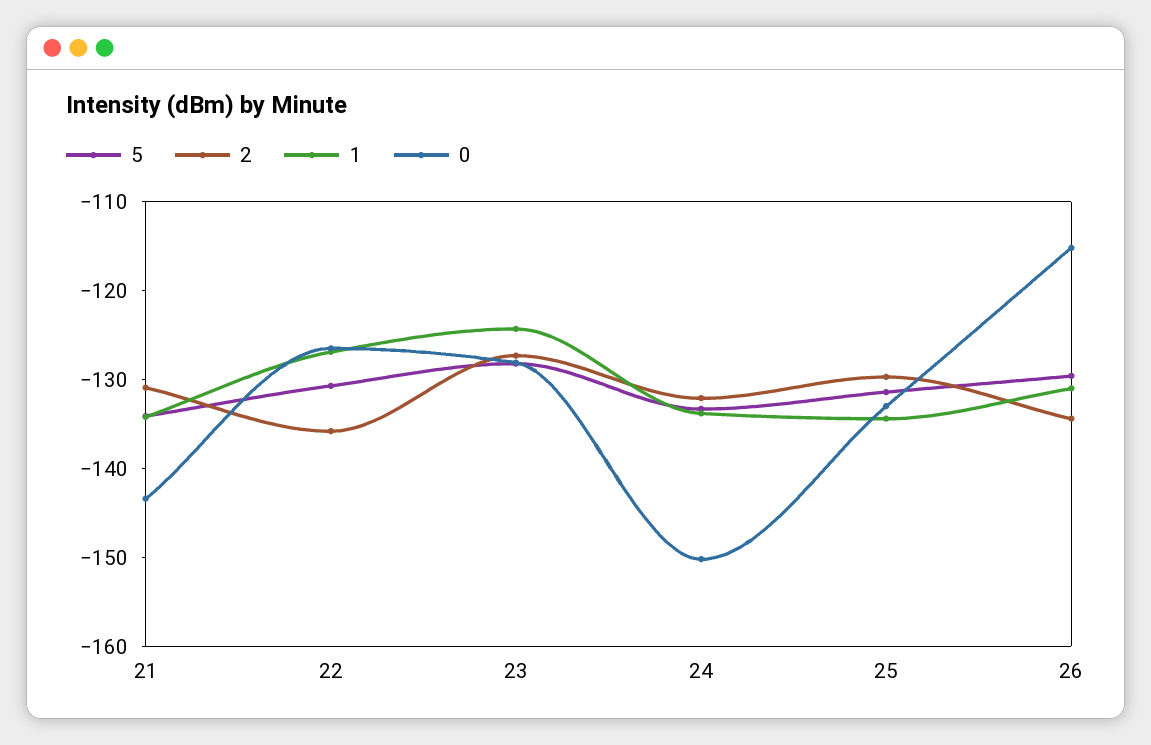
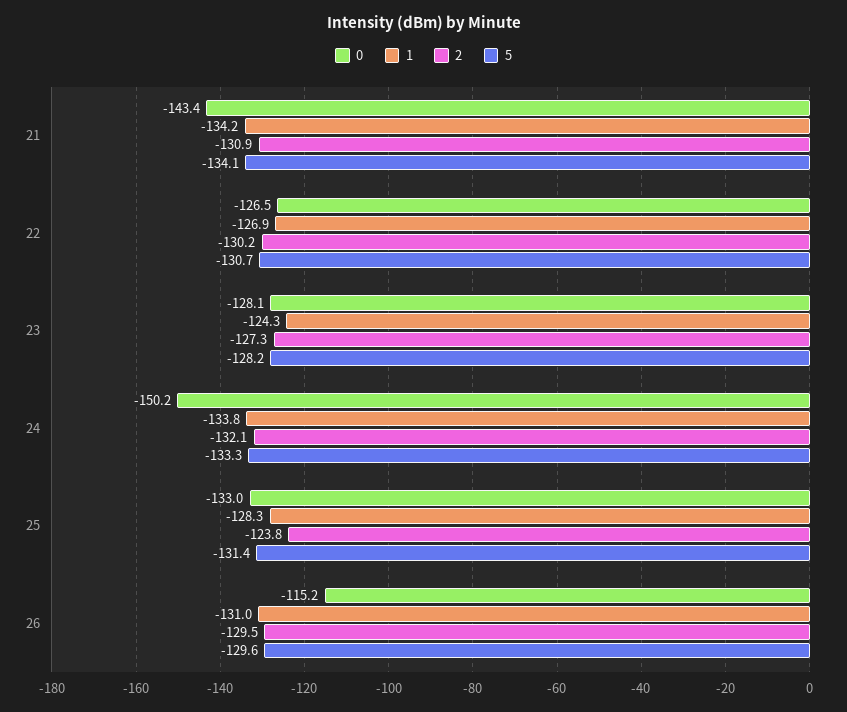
2, 22: -136 -> -130.2
2, 25: -130 -> -123.8
1, 25: -134 -> -128.3
2, 26: -134 -> -129.5

